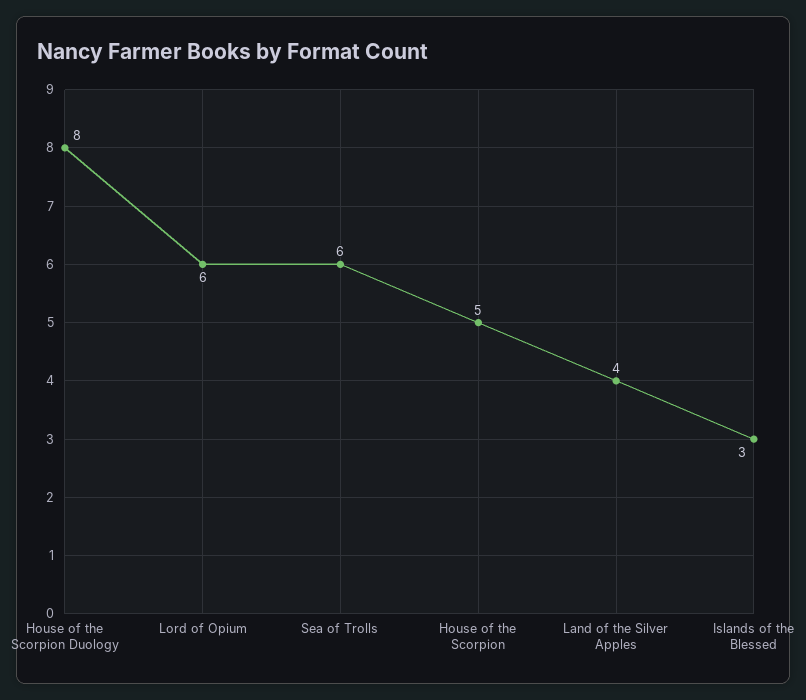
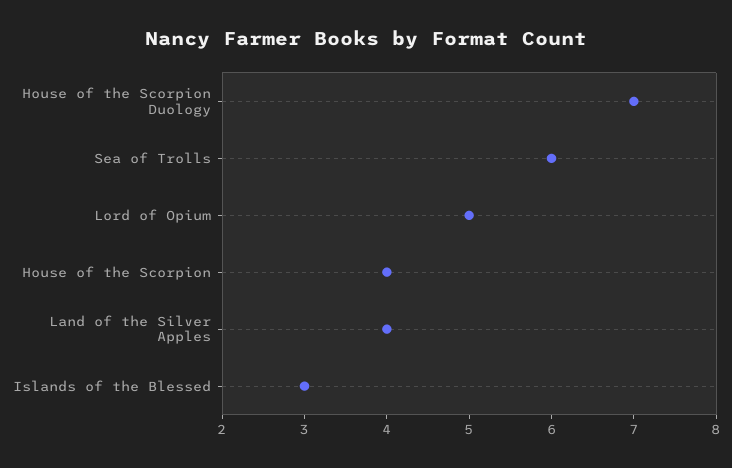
House of the Scorpion Duology: 8 -> 7
Lord of Opium: 6 -> 5
House of the Scorpion: 5 -> 4

